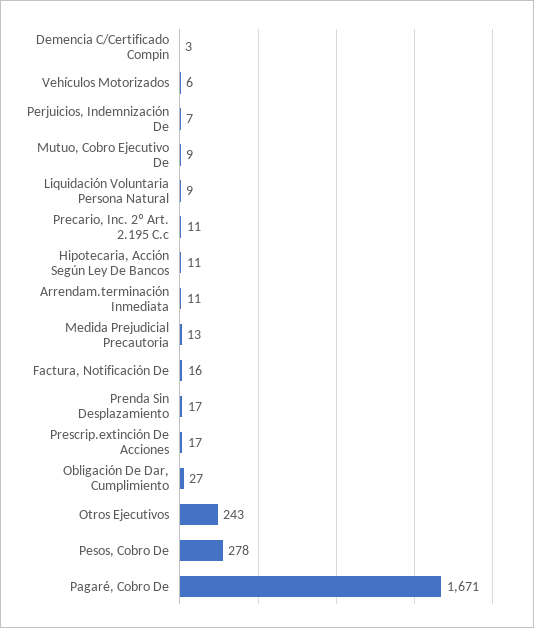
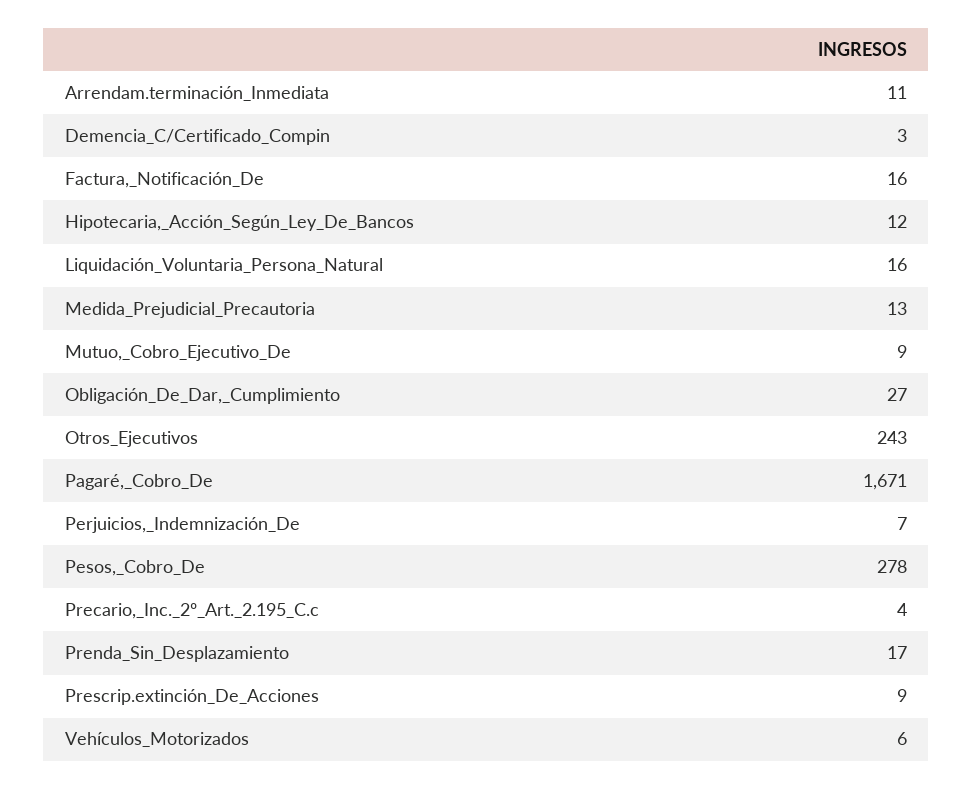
Liquidación Voluntaria Persona Natural: 9 -> 16
Precario, Inc. 2º Art. 2.195 C.c: 11 -> 4
Hipotecaria, Acción Según Ley De Bancos: 11 -> 12
Prescrip.extinción De Acciones: 17 -> 9

